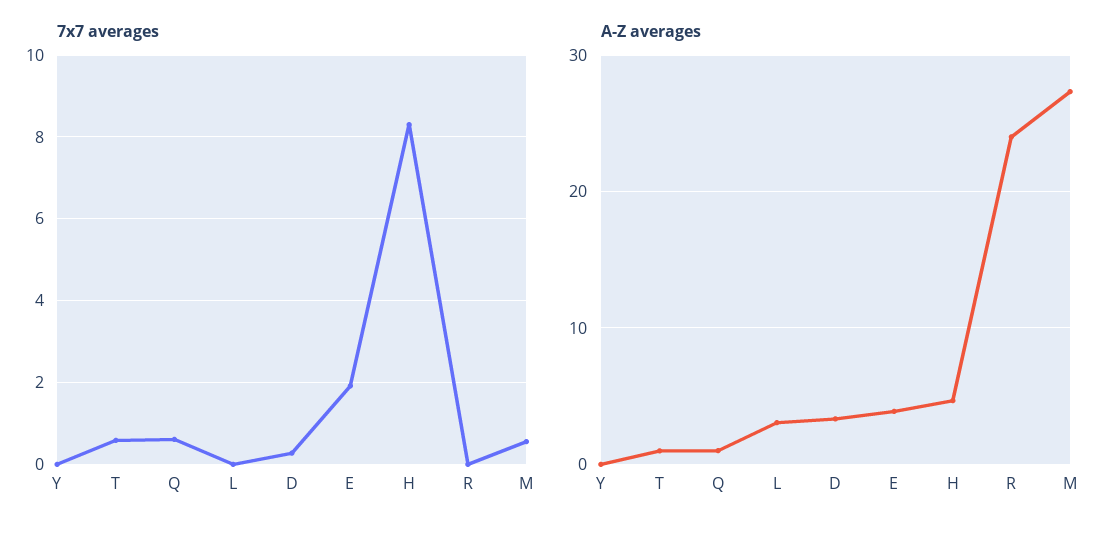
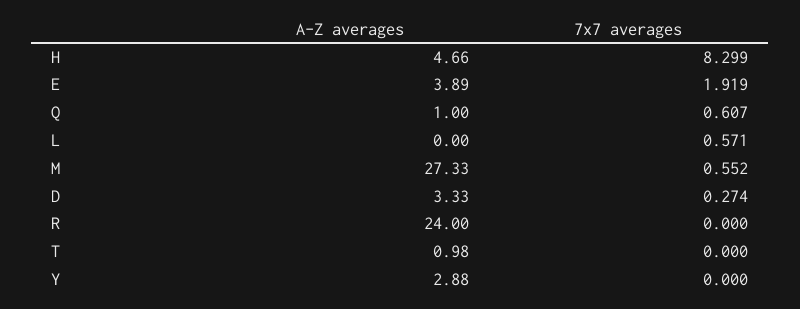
7x7 averages, T: 0.6 -> 0
7x7 averages, L: 0 -> 0.571
A-Z averages, Y: 0 -> 2.88
A-Z averages, L: 3 -> 0

